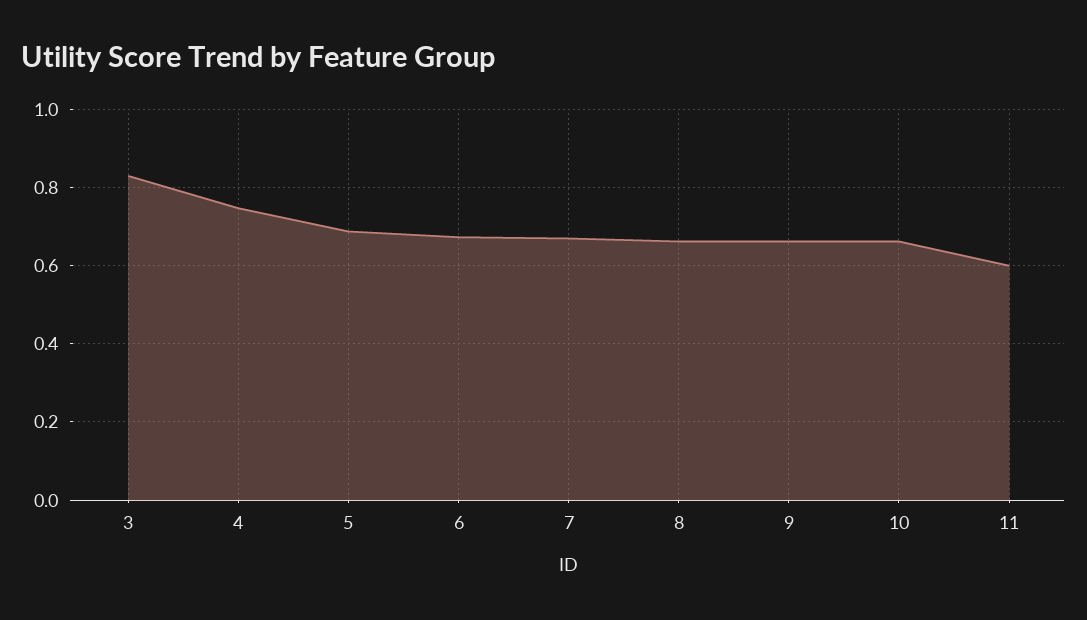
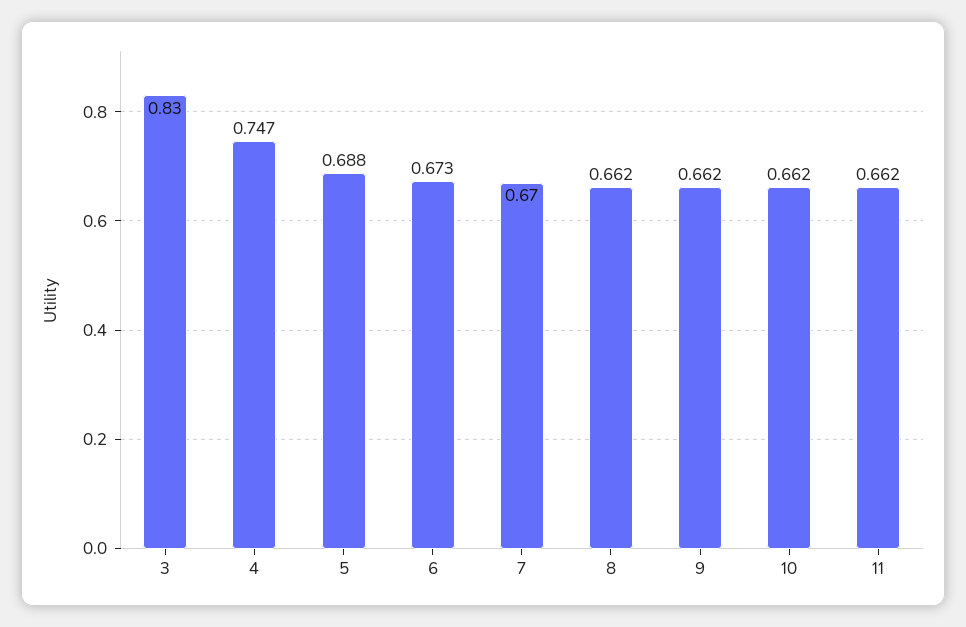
11: 0.6 -> 0.662

